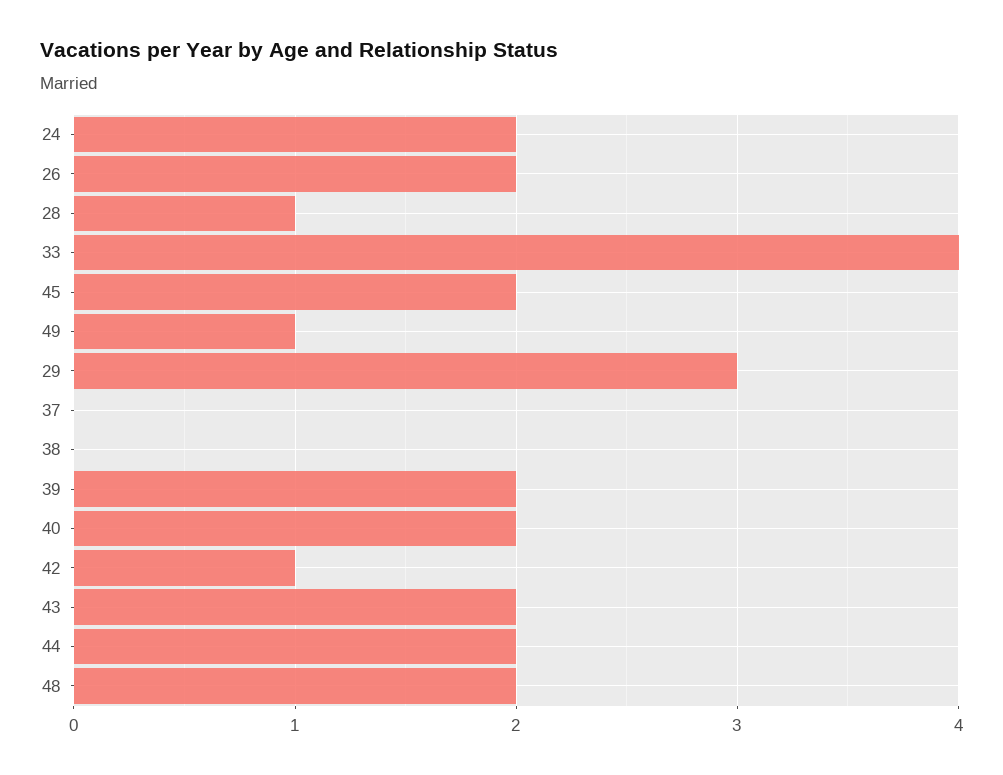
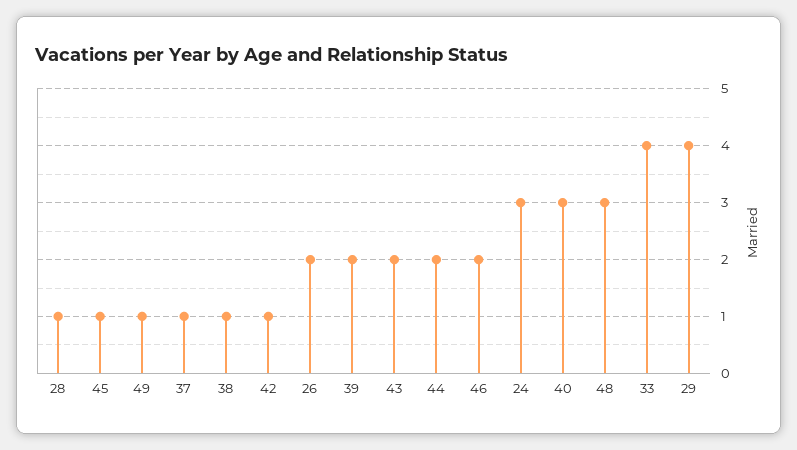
24: 2 -> 3
45: 2 -> 1
29: 3 -> 4
37: 0 -> 1
38: 0 -> 1
40: 2 -> 3
48: 2 -> 3
46: none -> 2

